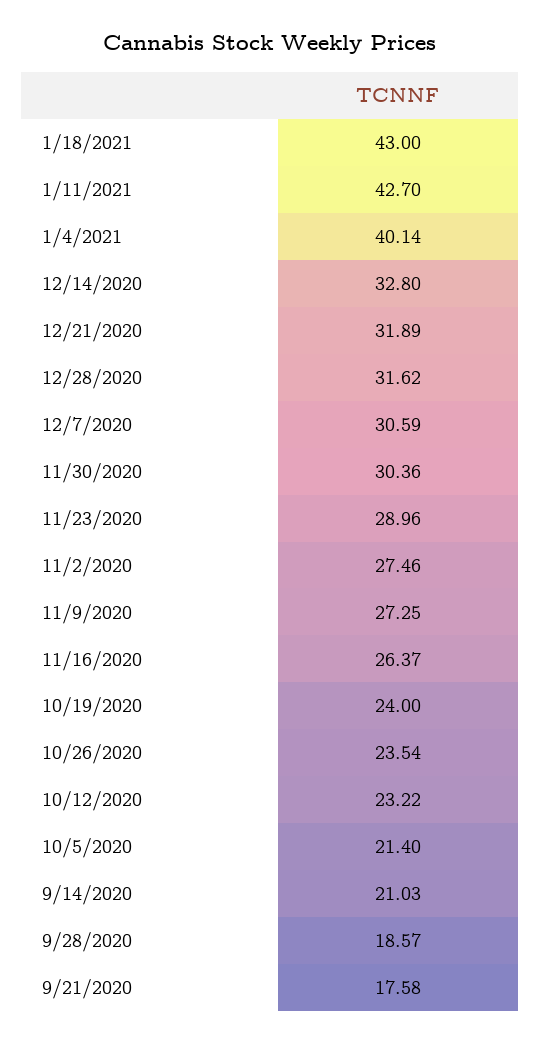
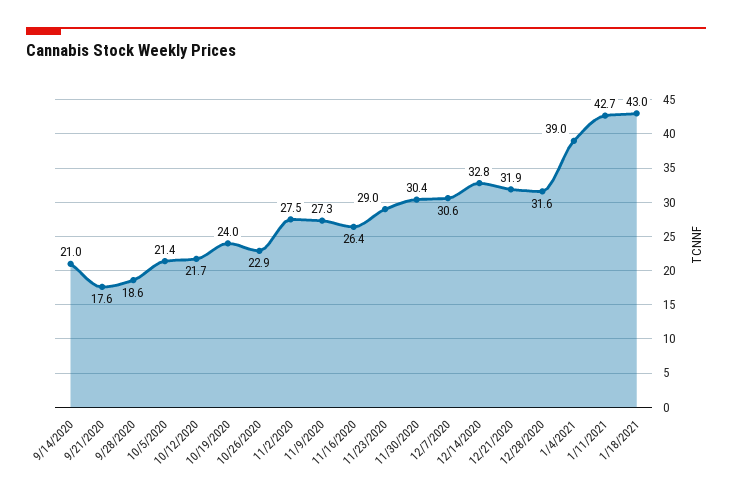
1/4/2021: 40.14 -> 39
10/26/2020: 23.54 -> 22.9
10/12/2020: 23.22 -> 21.7

